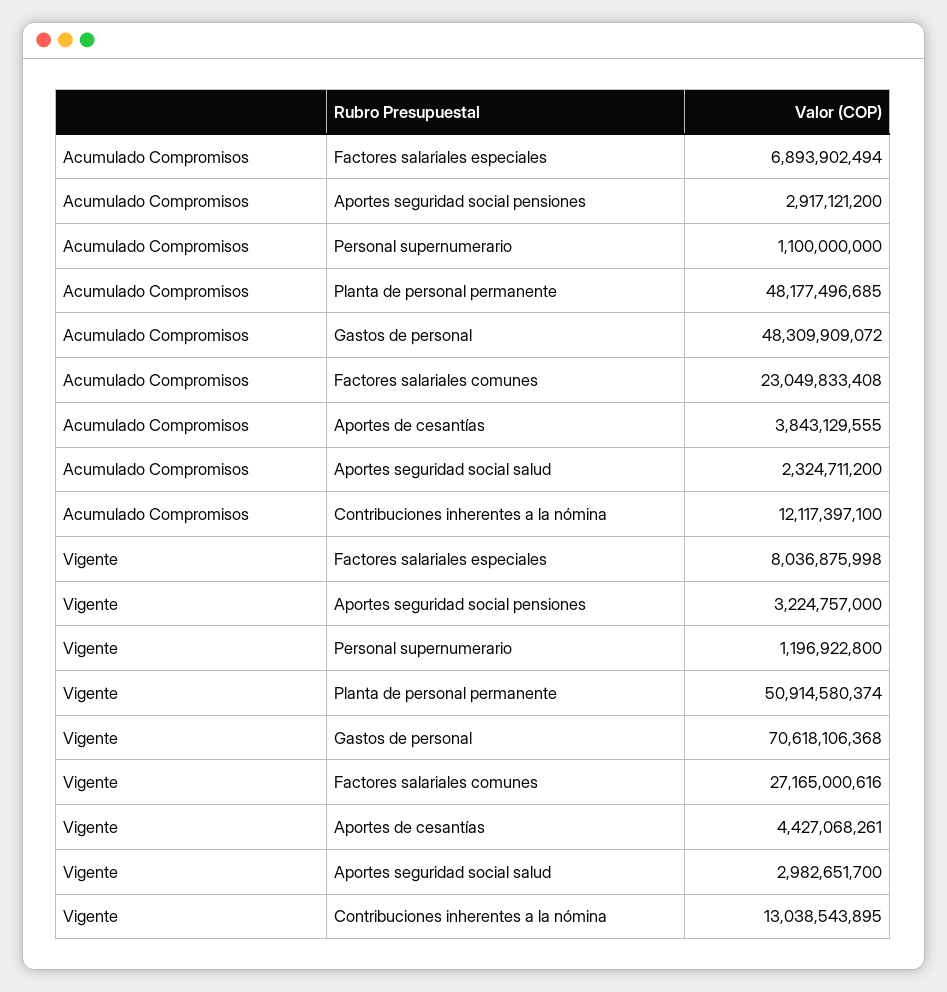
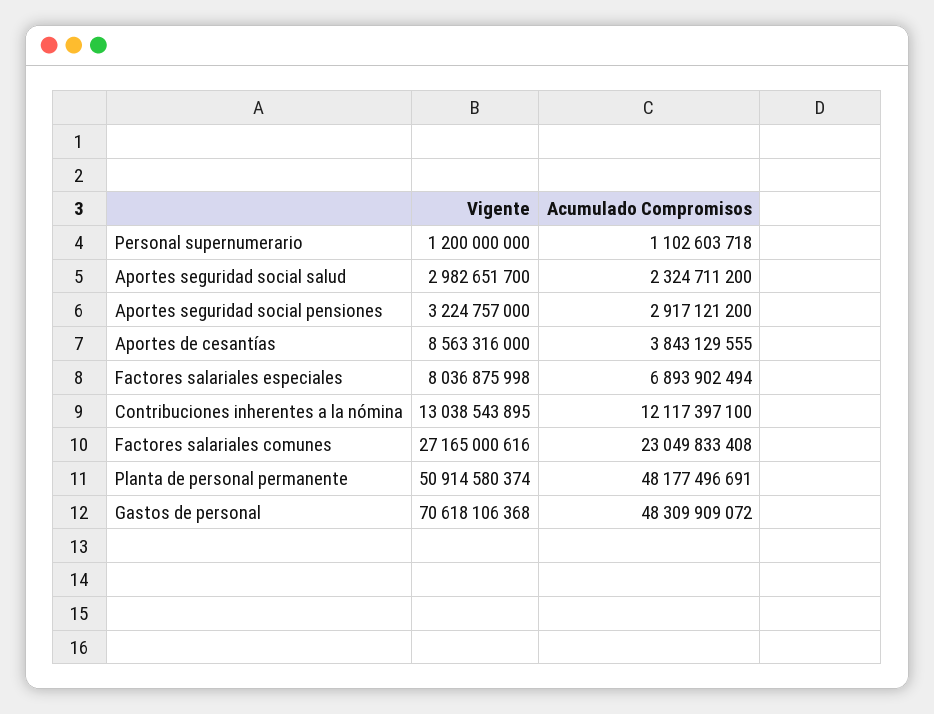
Acumulado Compromisos, Personal supernumerario: 1100000000 -> 1102603718
Acumulado Compromisos, Planta de personal permanente: 48177496685 -> 48177496691
Vigente, Personal supernumerario: 1196922800 -> 1200000000
Vigente, Aportes de cesantías: 4427068261 -> 8563316000

